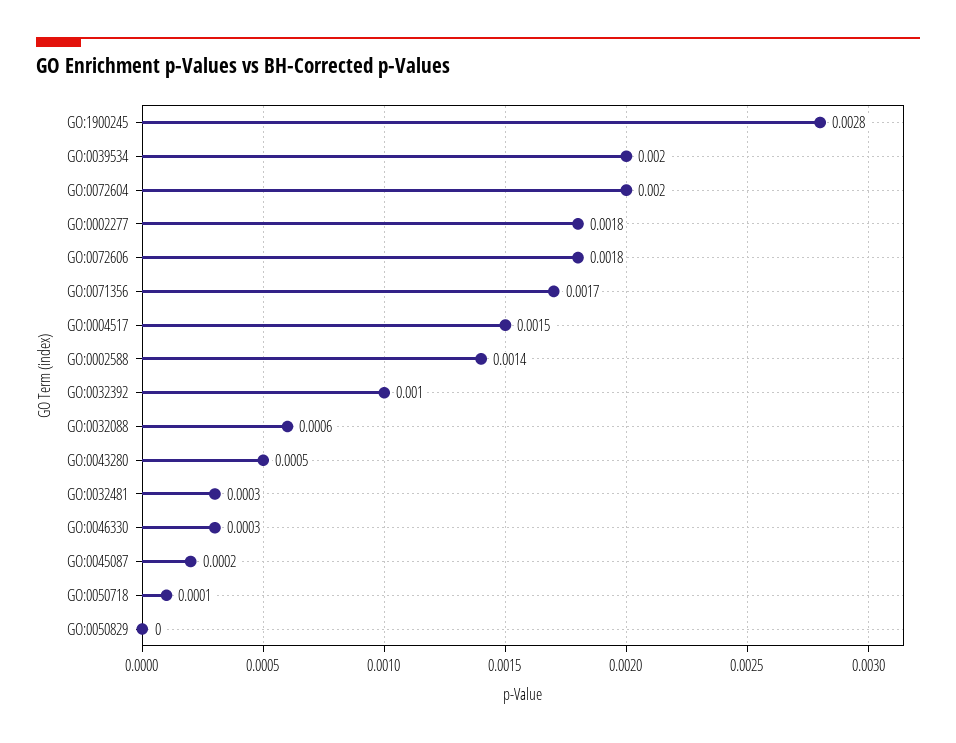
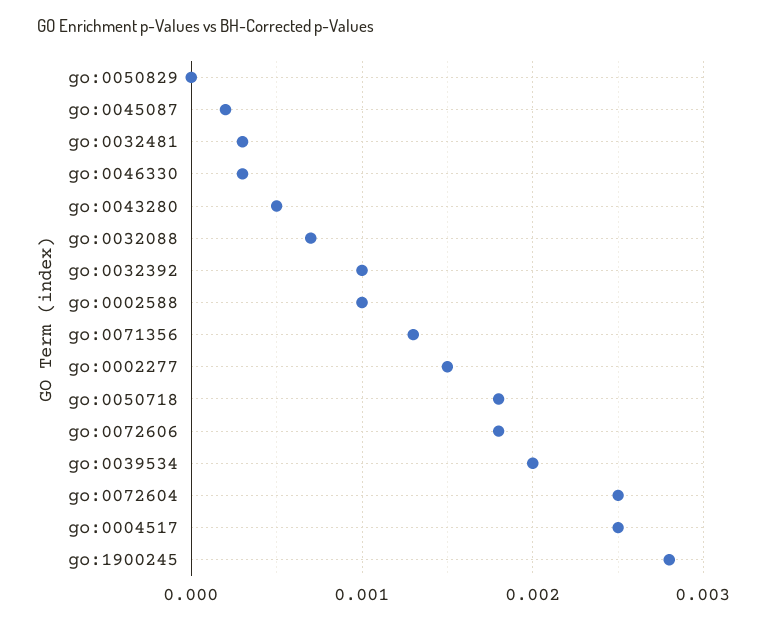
GO:0072604: 0.002 -> 0.0025
GO:0002277: 0.0018 -> 0.0015
GO:0071356: 0.0017 -> 0.0013
GO:0004517: 0.0015 -> 0.0025
GO:0002588: 0.0014 -> 0.001
GO:0032088: 0.0006 -> 0.0007
GO:0050718: 0.0001 -> 0.0018

